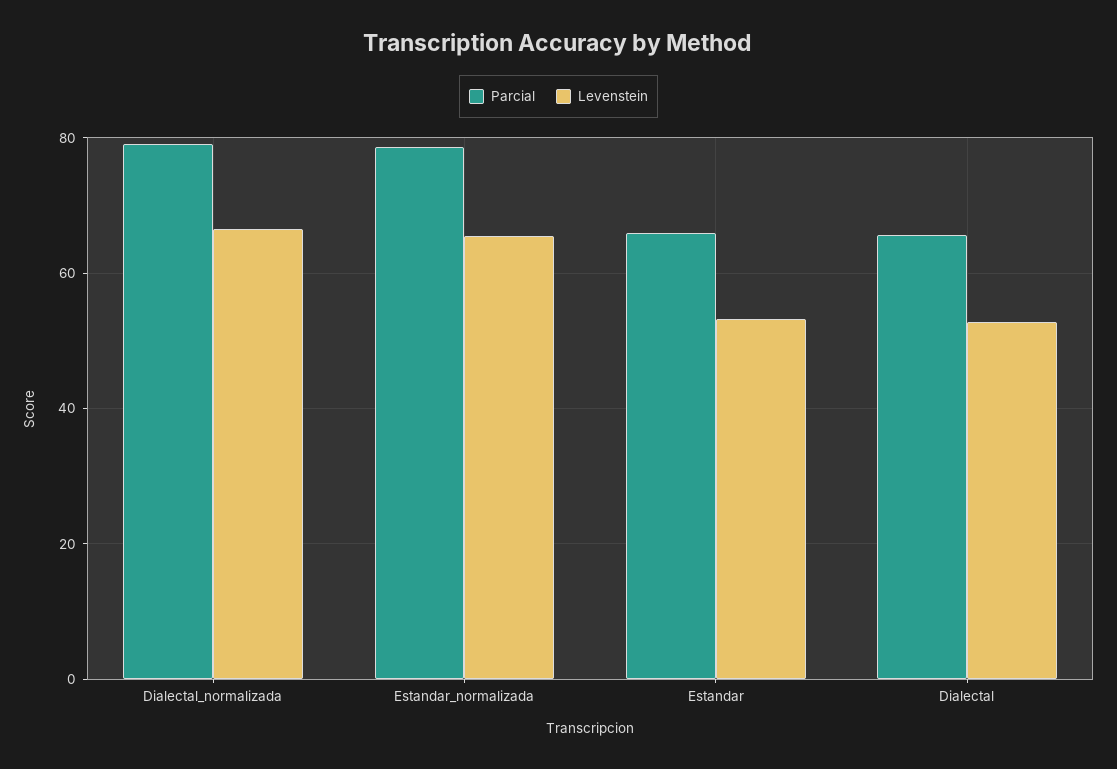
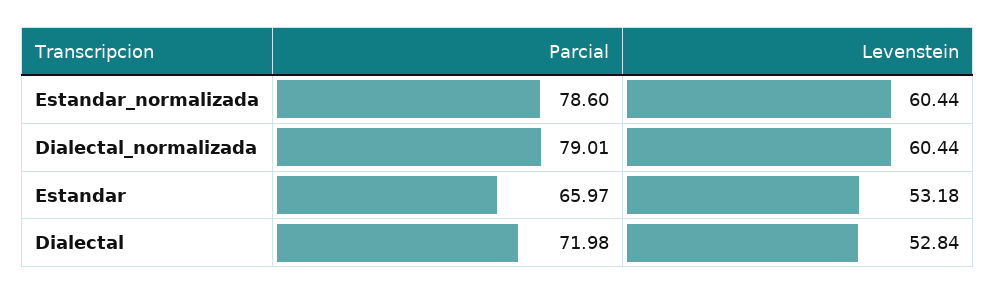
Levenstein, Dialectal_normalizada: 66 -> 60.44
Levenstein, Estandar_normalizada: 66 -> 60.44
Parcial, Dialectal: 66 -> 71.98

